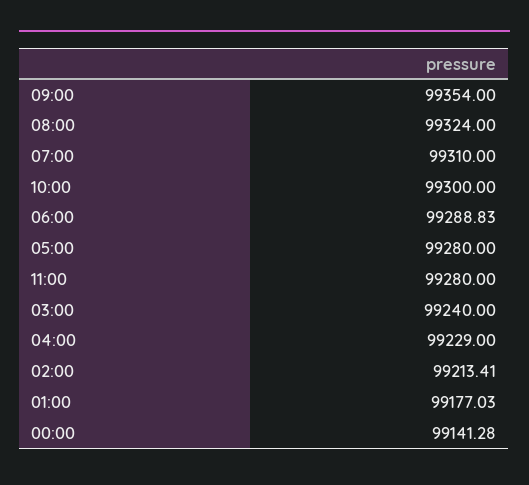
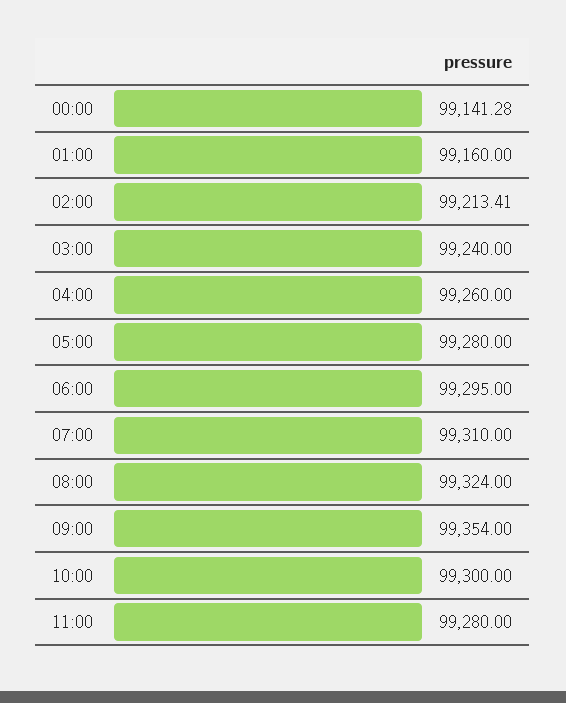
06:00: 99288.83 -> 99295
04:00: 99229 -> 99260
01:00: 99177.03 -> 99160

